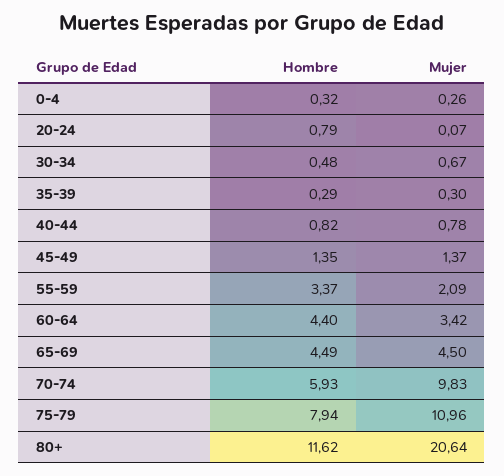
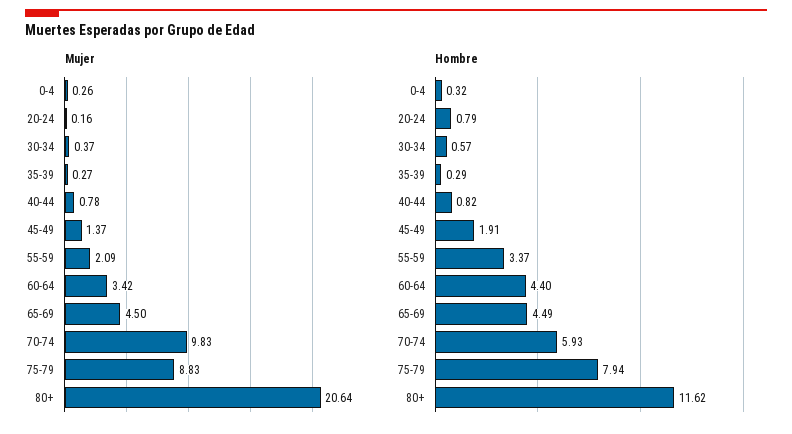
Mujer, 20-24: 0.07 -> 0.16
Hombre, 30-34: 0.48 -> 0.57
Mujer, 30-34: 0.67 -> 0.37
Mujer, 35-39: 0.3 -> 0.27
Hombre, 45-49: 1.35 -> 1.91
Mujer, 75-79: 10.96 -> 8.83

